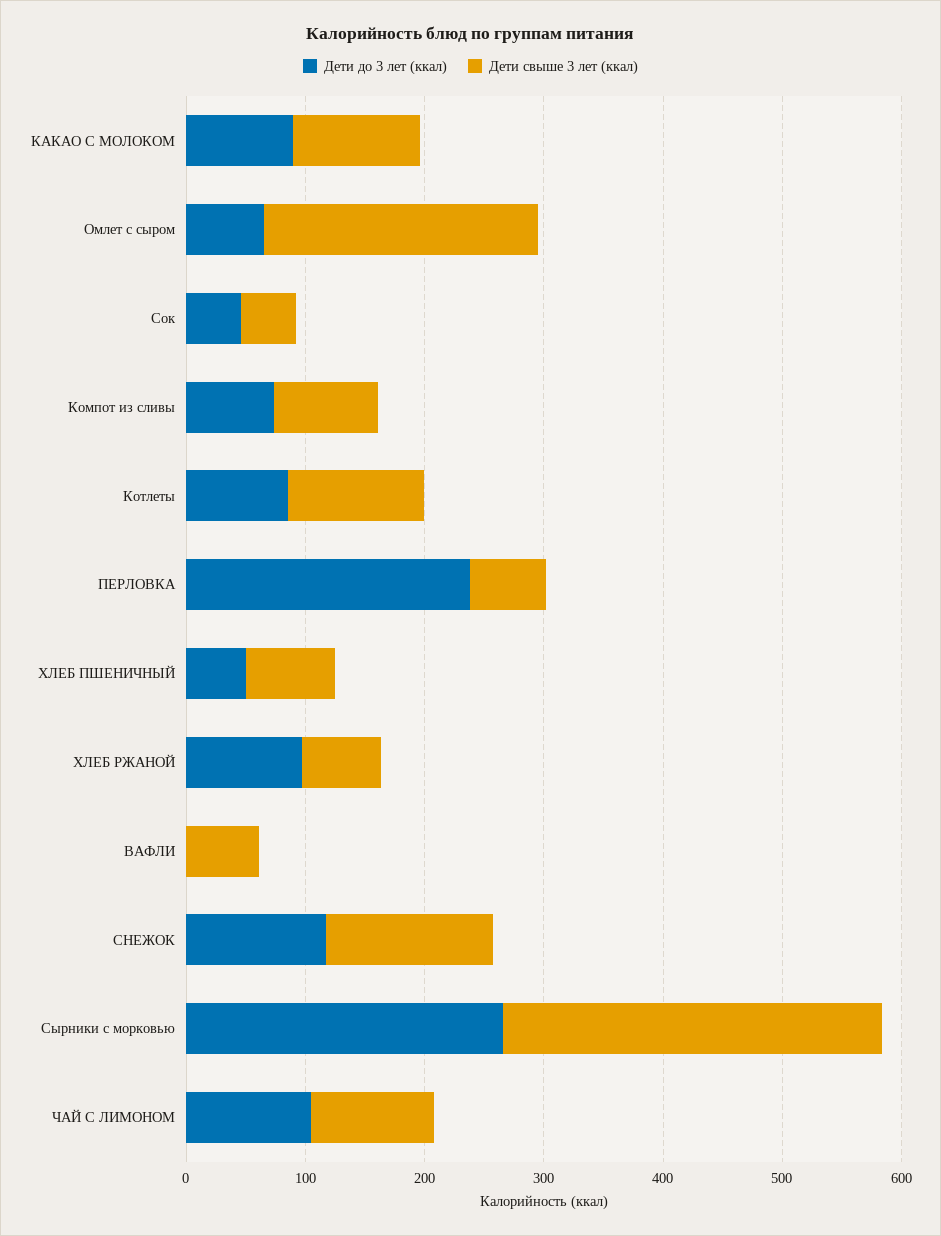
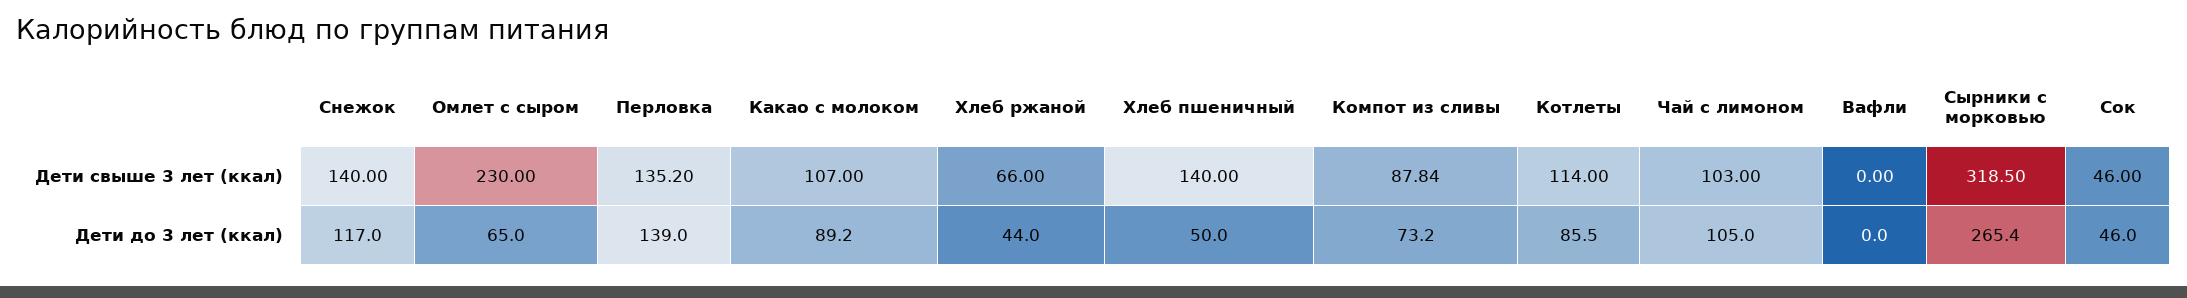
Дети до 3 лет (ккал), ПЕРЛОВКА: 240 -> 139
Дети свыше 3 лет (ккал), ПЕРЛОВКА: 60 -> 135.2
Дети свыше 3 лет (ккал), ХЛЕБ ПШЕНИЧНЫЙ: 80 -> 140
Дети до 3 лет (ккал), ХЛЕБ РЖАНОЙ: 100 -> 44
Дети свыше 3 лет (ккал), ВАФЛИ: 60 -> 0

